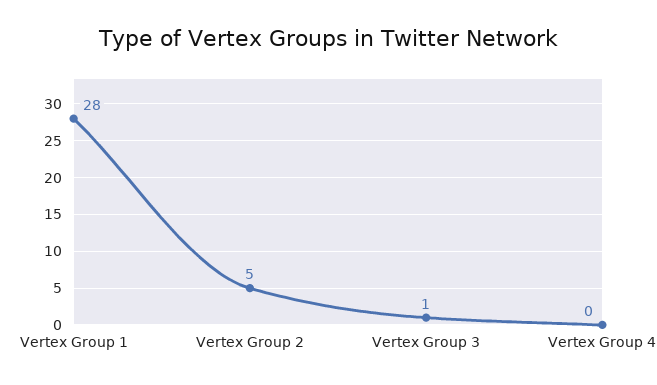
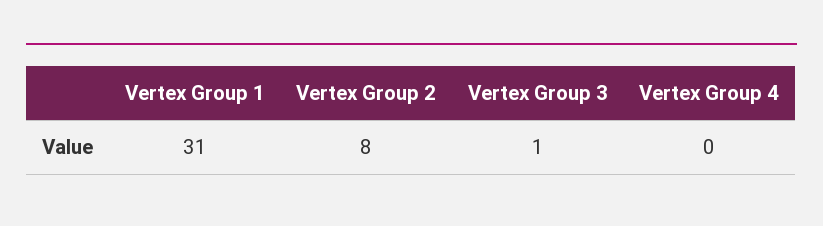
Vertex Group 1: 28 -> 31
Vertex Group 2: 5 -> 8

